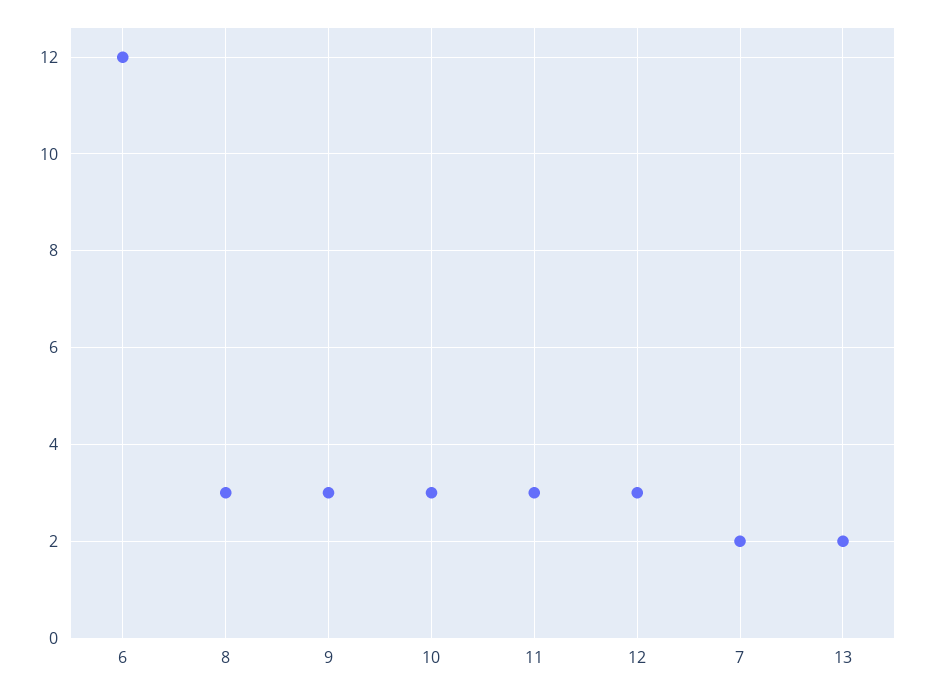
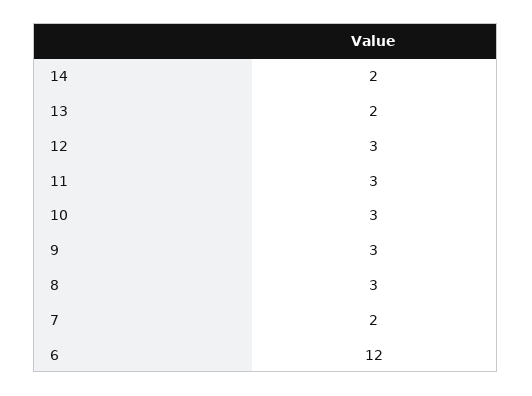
14: none -> 2

